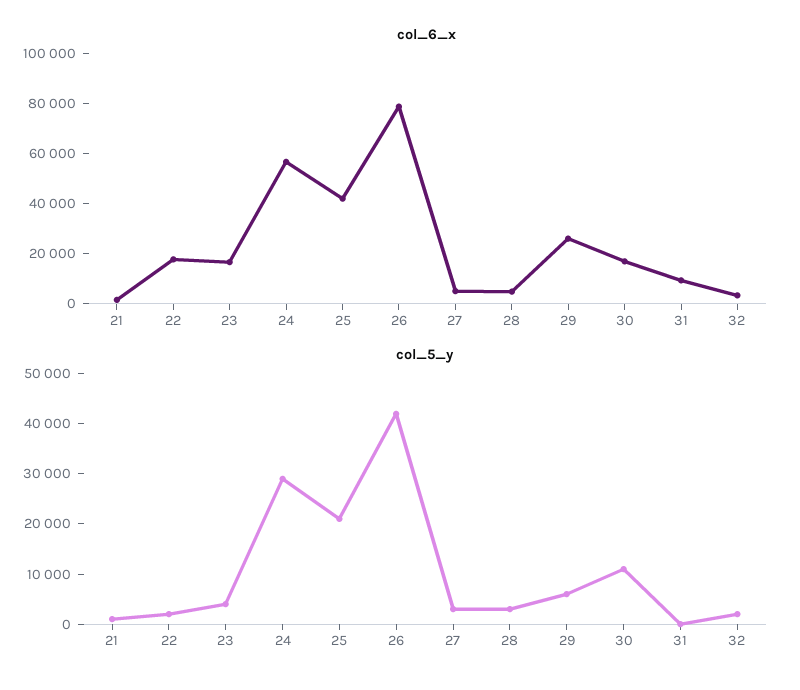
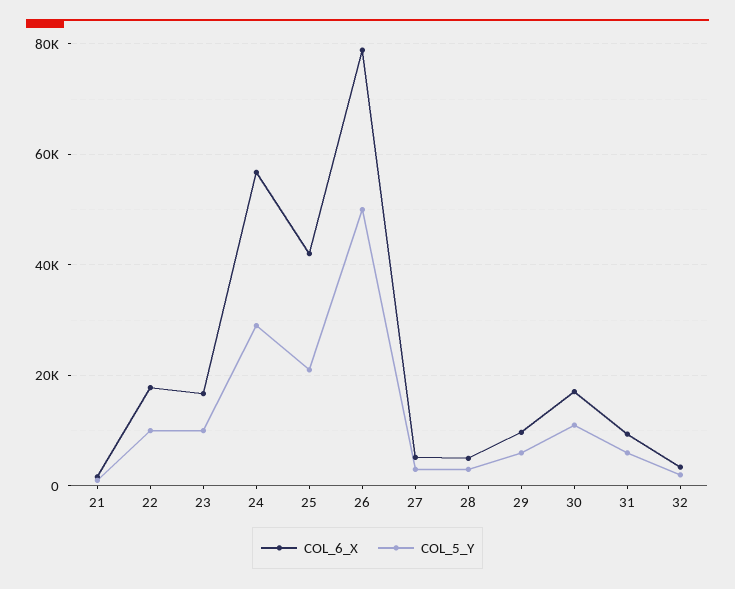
col_6_x, 29: 25000 -> 10000
col_5_y, 22: 2000 -> 10000
col_5_y, 23: 4000 -> 10000
col_5_y, 26: 42000 -> 50000
col_5_y, 31: 0 -> 6000

